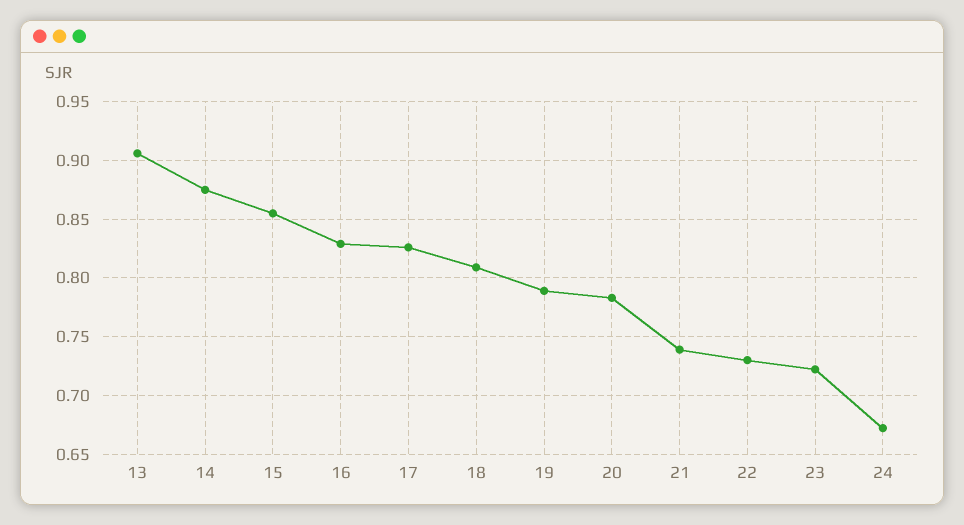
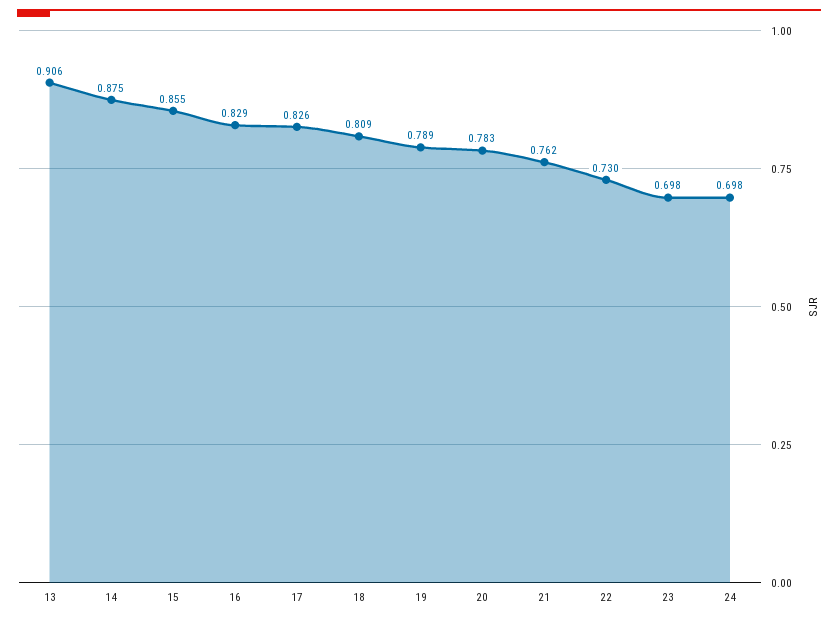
21: 0.74 -> 0.762
23: 0.72 -> 0.698
24: 0.67 -> 0.698

